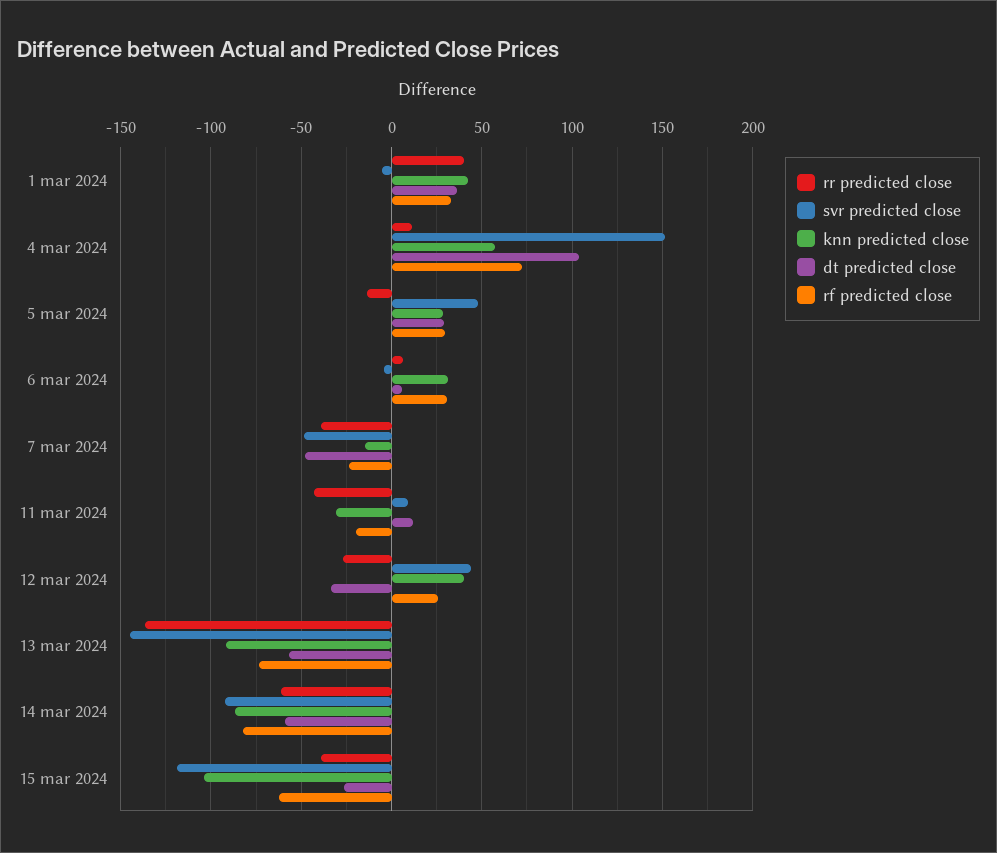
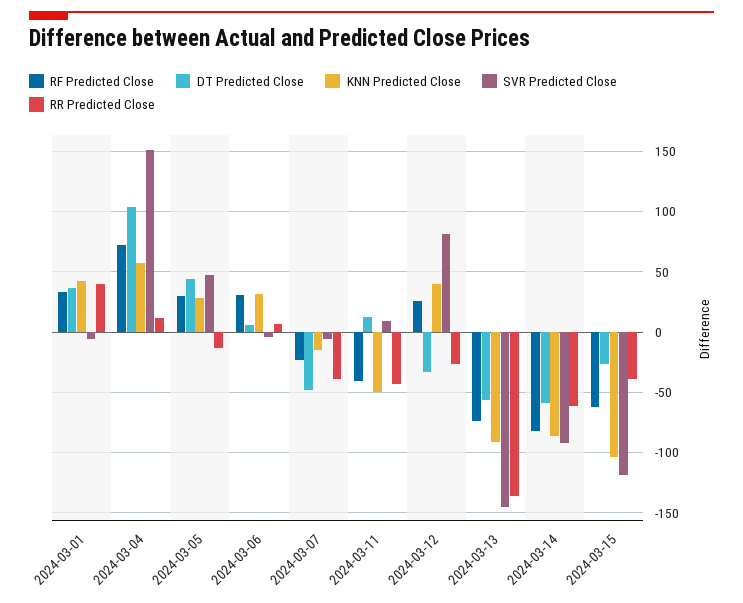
dt predicted close, 5 mar 2024: 30 -> 45
svr predicted close, 7 mar 2024: -50 -> -5
knn predicted close, 11 mar 2024: -30 -> -50
rf predicted close, 11 mar 2024: -20 -> -40
svr predicted close, 12 mar 2024: 45 -> 80

